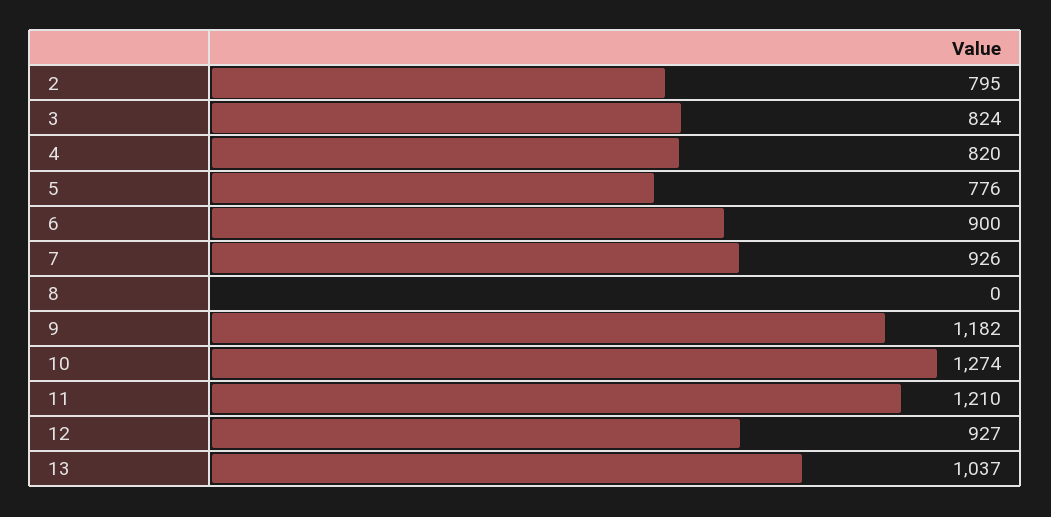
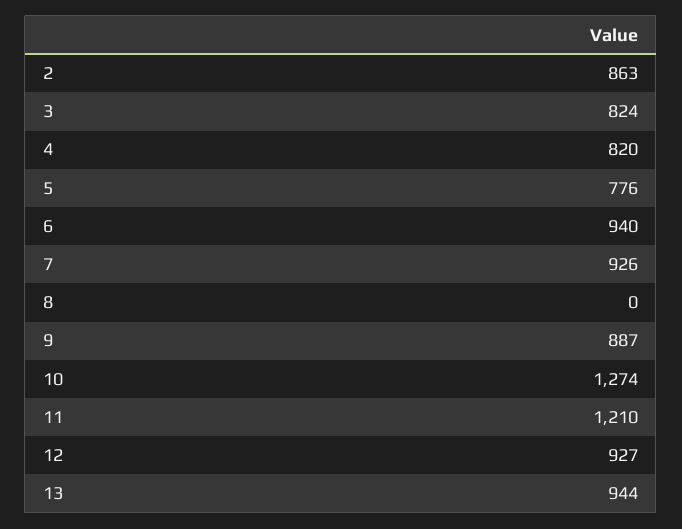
2: 795 -> 863
6: 900 -> 940
9: 1182 -> 887
13: 1037 -> 944

